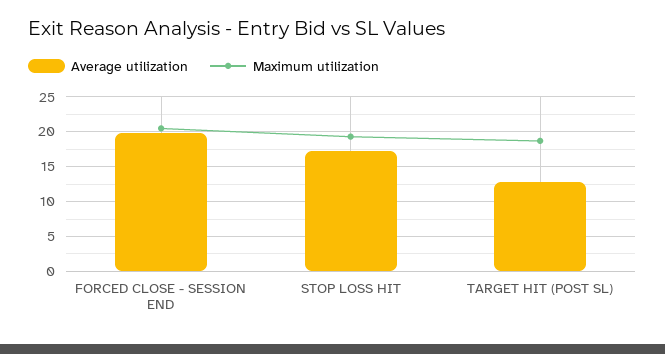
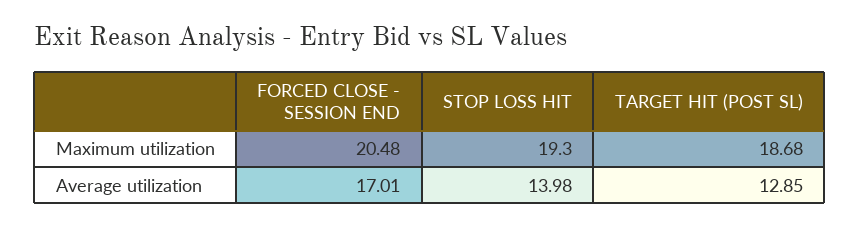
Average utilization, FORCED CLOSE - SESSION END: 20 -> 17.01
Average utilization, STOP LOSS HIT: 17 -> 13.98

